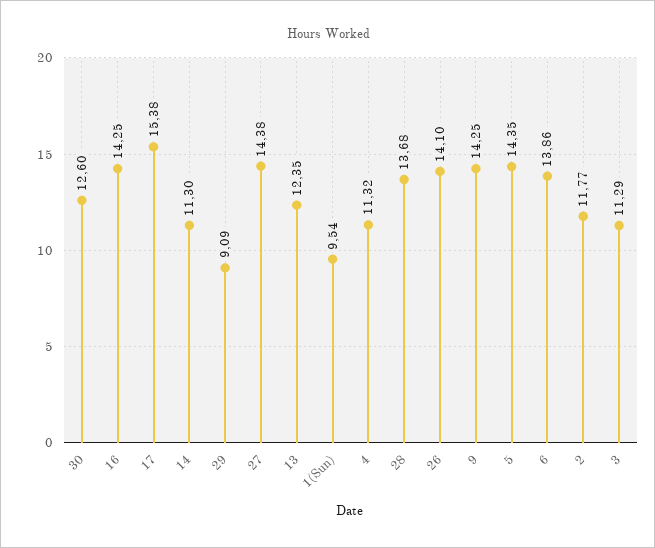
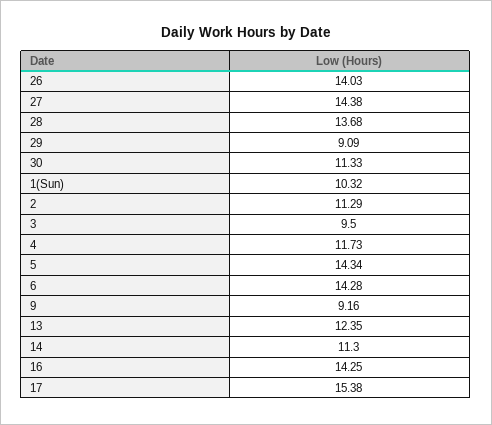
30: 12.6 -> 11.33
1(Sun): 9.54 -> 10.32
4: 11.32 -> 11.73
26: 14.1 -> 14.03
9: 14.25 -> 9.16
5: 14.35 -> 14.34
6: 13.86 -> 14.28
2: 11.77 -> 11.29
3: 11.29 -> 9.5

